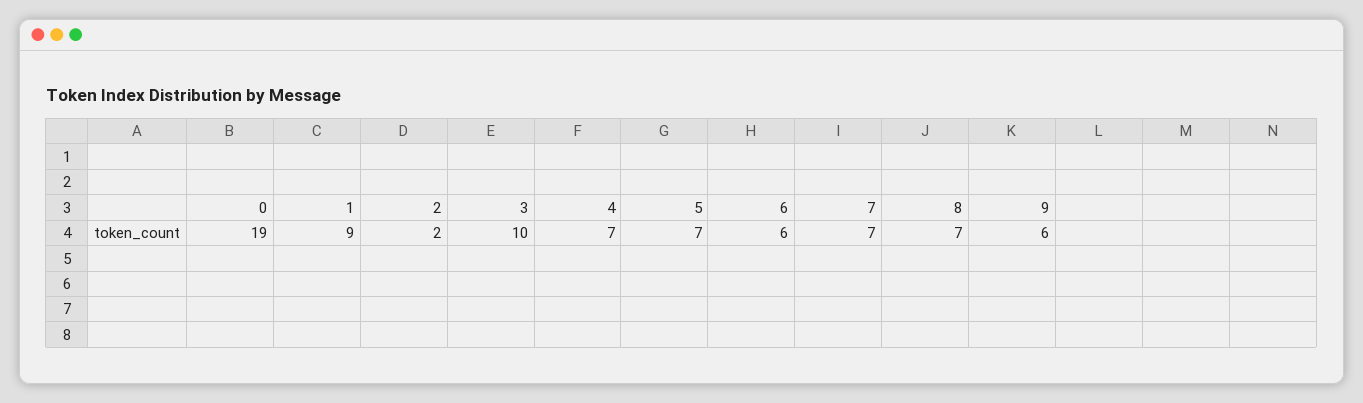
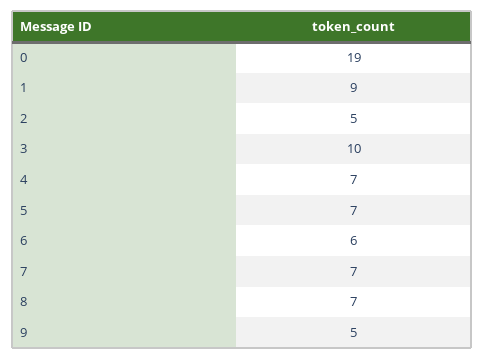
2: 2 -> 5
9: 6 -> 5

